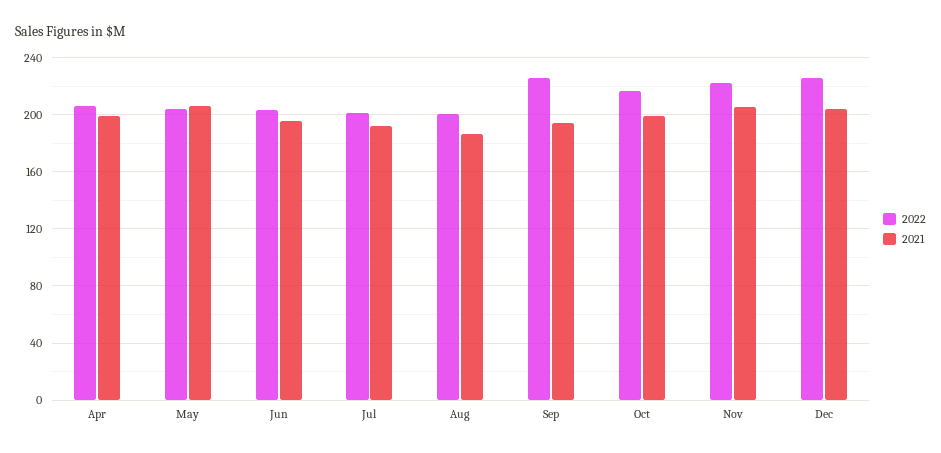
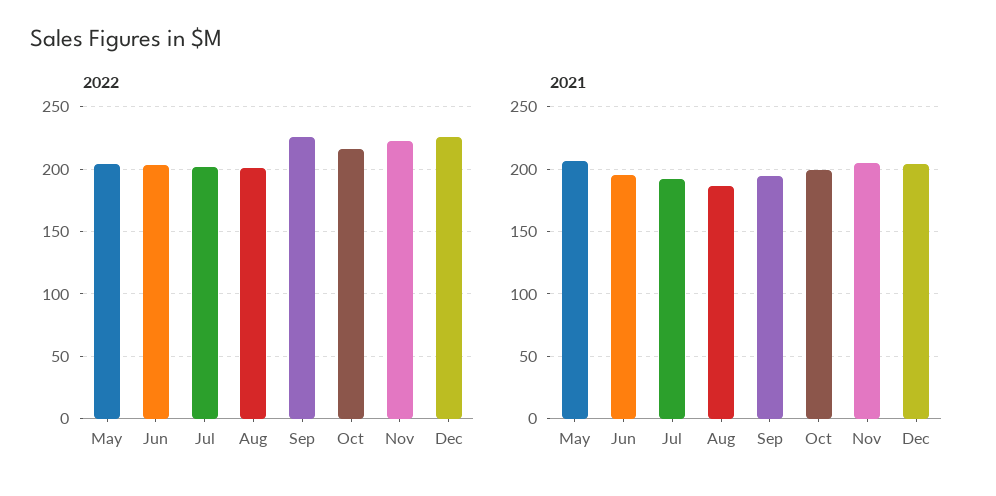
2022, Apr: 205 -> none
2021, Apr: 200 -> none

